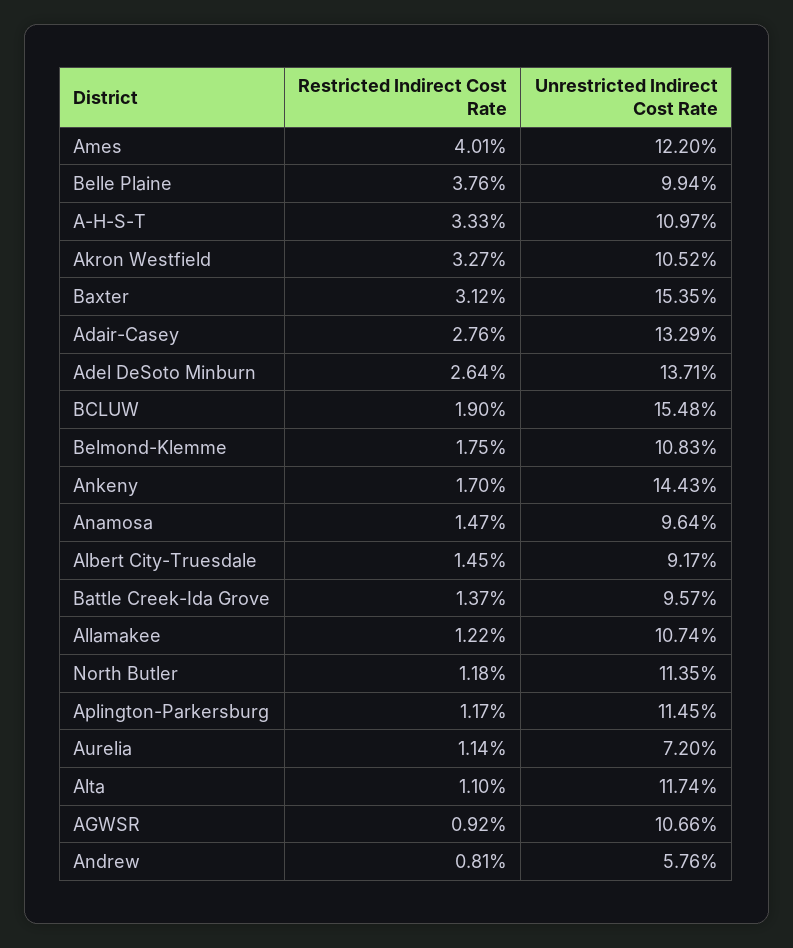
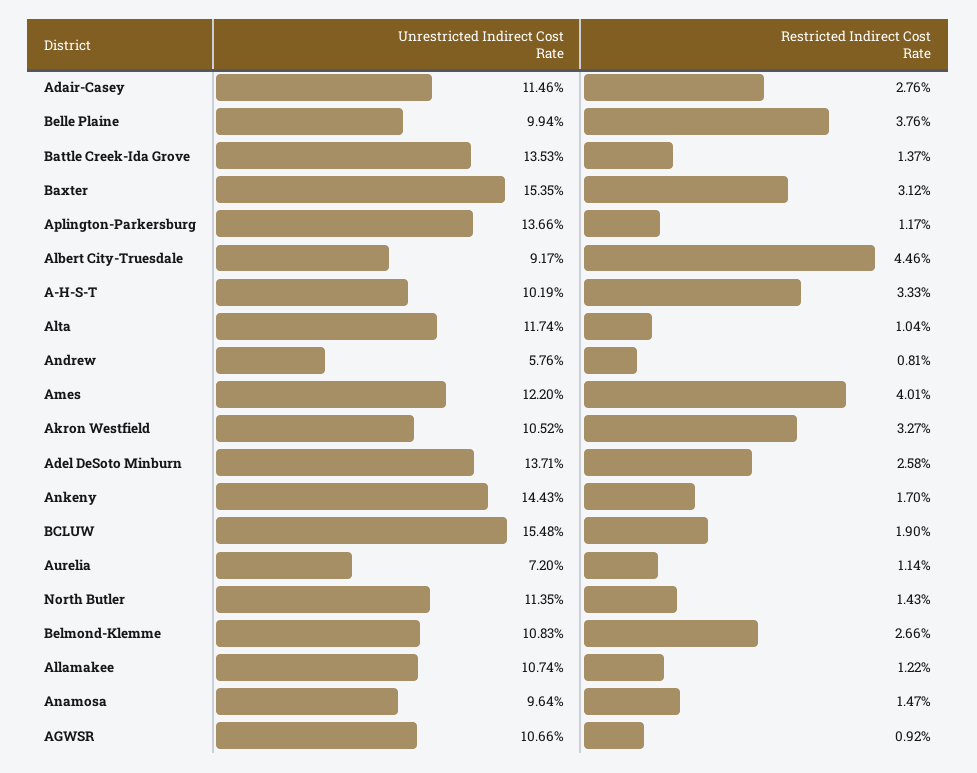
Unrestricted Indirect Cost Rate, A-H-S-T: 10.97 -> 10.19
Unrestricted Indirect Cost Rate, Adair-Casey: 13.29 -> 11.46
Restricted Indirect Cost Rate, Adel DeSoto Minburn: 2.64 -> 2.58
Restricted Indirect Cost Rate, Belmond-Klemme: 1.75 -> 2.66
Restricted Indirect Cost Rate, Albert City-Truesdale: 1.45 -> 4.46
Unrestricted Indirect Cost Rate, Battle Creek-Ida Grove: 9.57 -> 13.53
Restricted Indirect Cost Rate, North Butler: 1.18 -> 1.43
Unrestricted Indirect Cost Rate, Aplington-Parkersburg: 11.45 -> 13.66
Restricted Indirect Cost Rate, Alta: 1.1 -> 1.04

